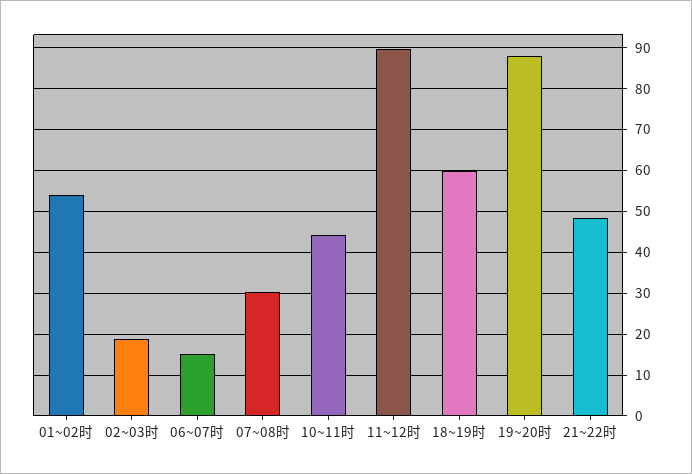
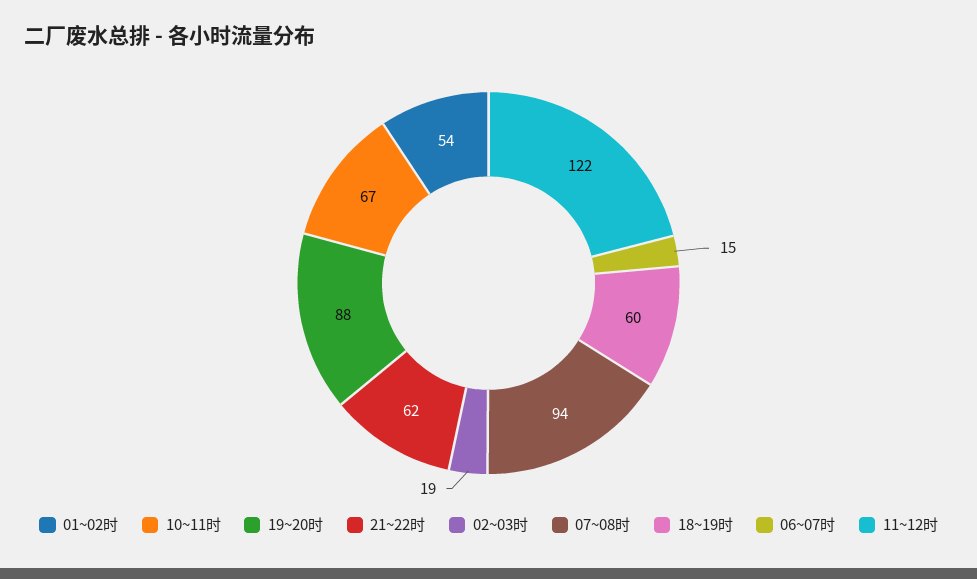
07~08时: 30 -> 94
10~11时: 44 -> 67
11~12时: 90 -> 122
21~22时: 48 -> 62

